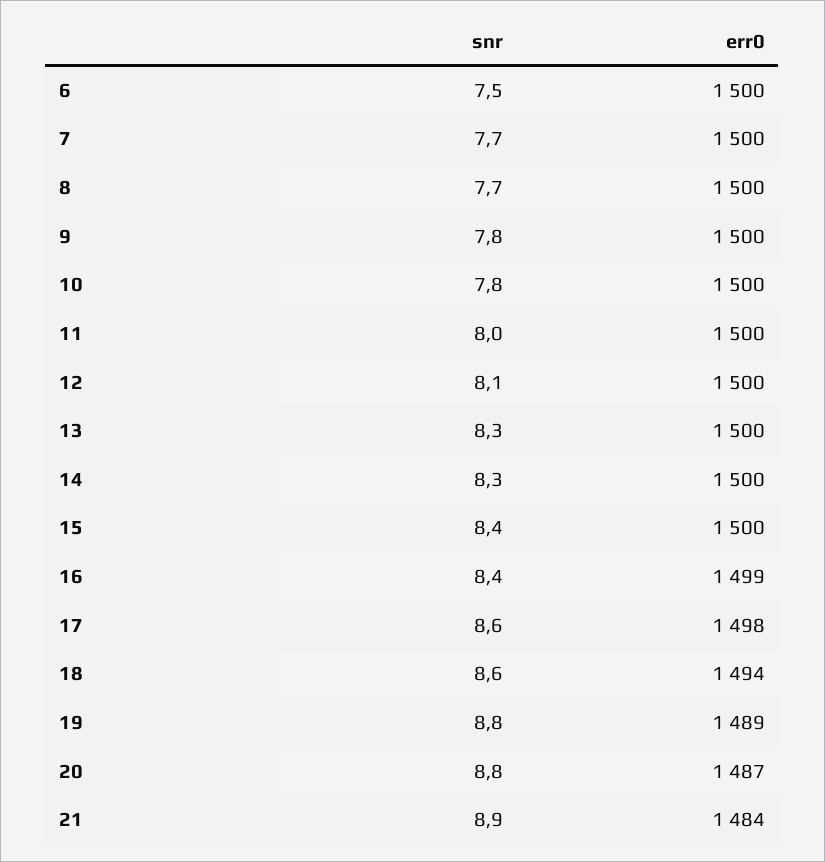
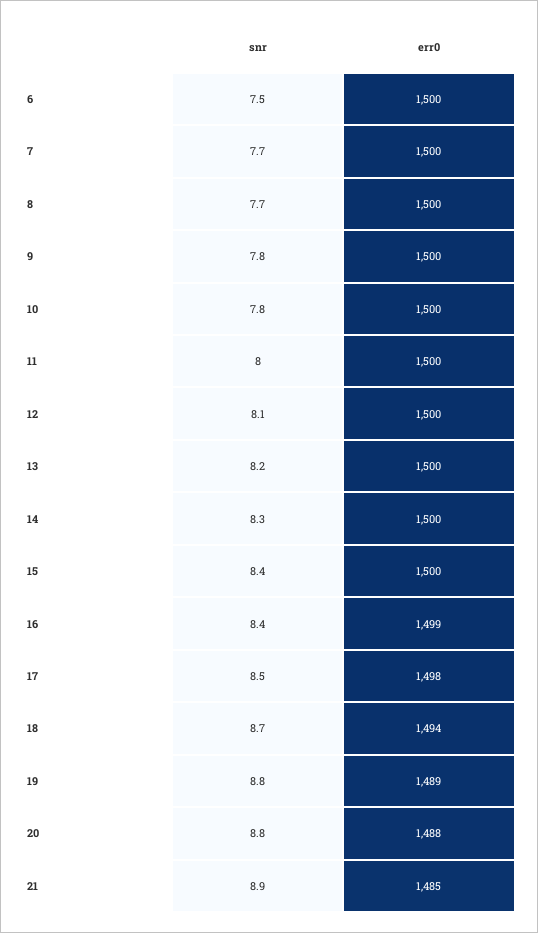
snr, 13: 8.3 -> 8.2
snr, 17: 8.6 -> 8.5
snr, 18: 8.6 -> 8.7
err0, 20: 1487 -> 1488
err0, 21: 1484 -> 1485

